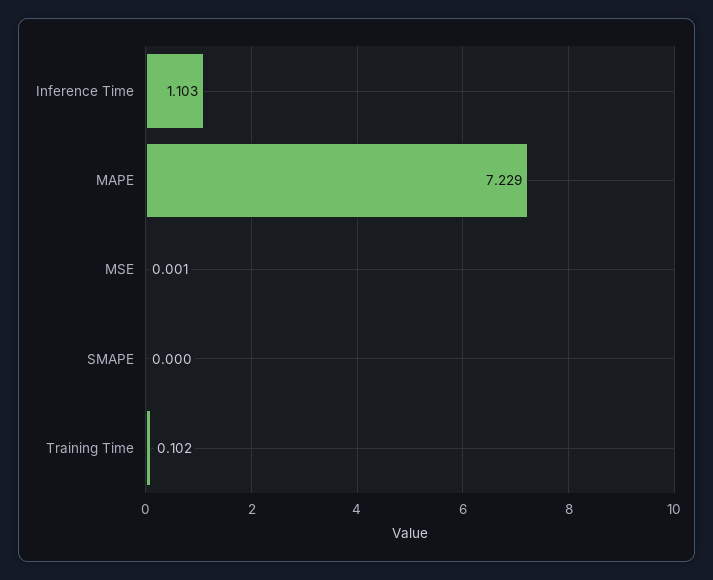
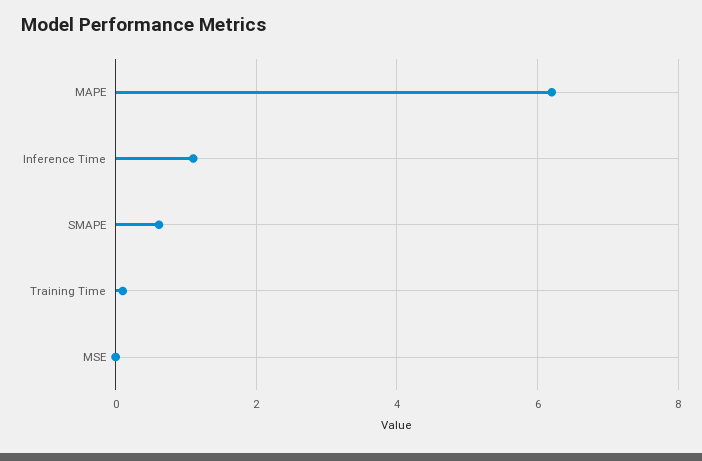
MAPE: 7.229 -> 6.2
SMAPE: 0 -> 0.6

